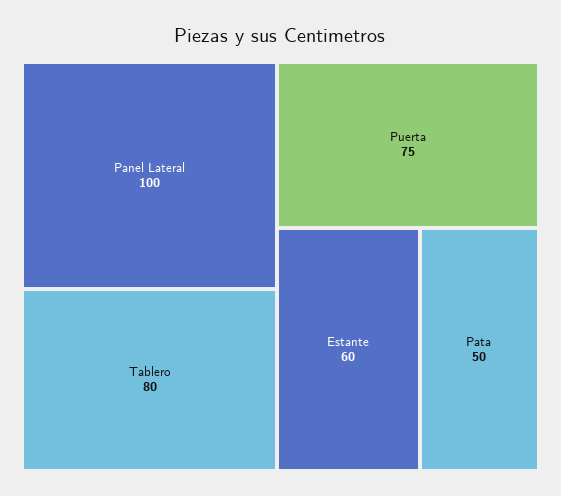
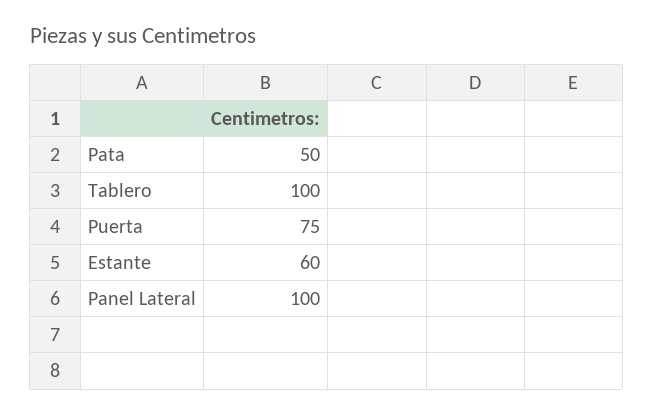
Tablero: 80 -> 100

